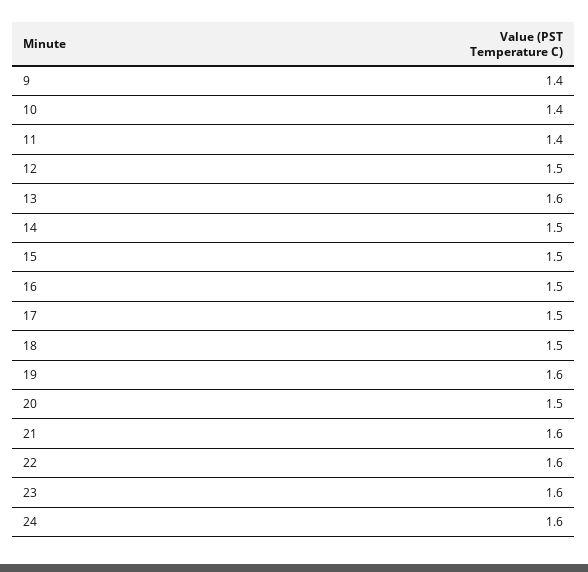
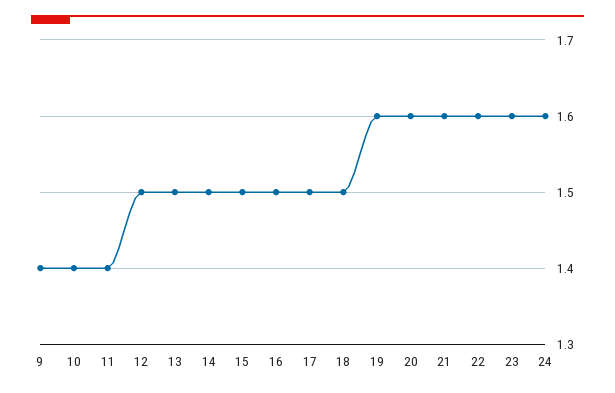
13: 1.6 -> 1.5
20: 1.5 -> 1.6

